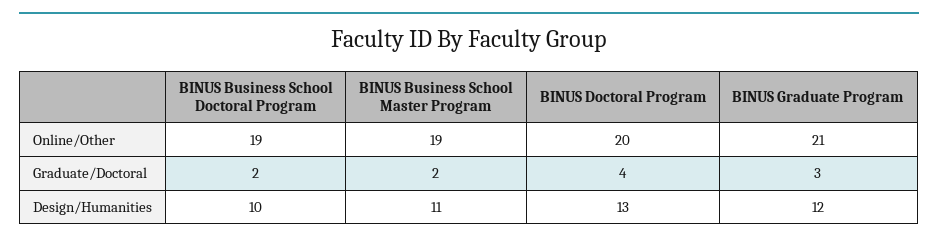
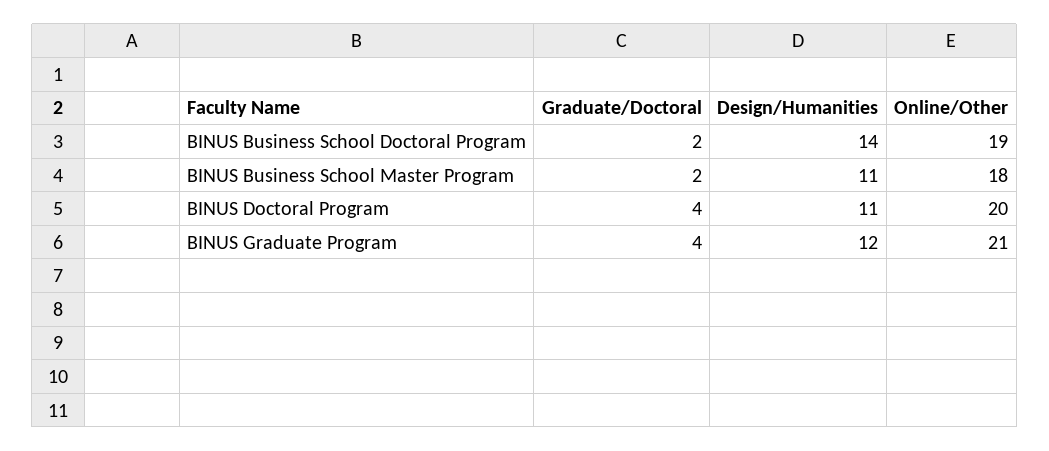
BINUS Business School Master Program, Online/Other: 19 -> 18
BINUS Graduate Program, Graduate/Doctoral: 3 -> 4
BINUS Business School Doctoral Program, Design/Humanities: 10 -> 14
BINUS Doctoral Program, Design/Humanities: 13 -> 11

